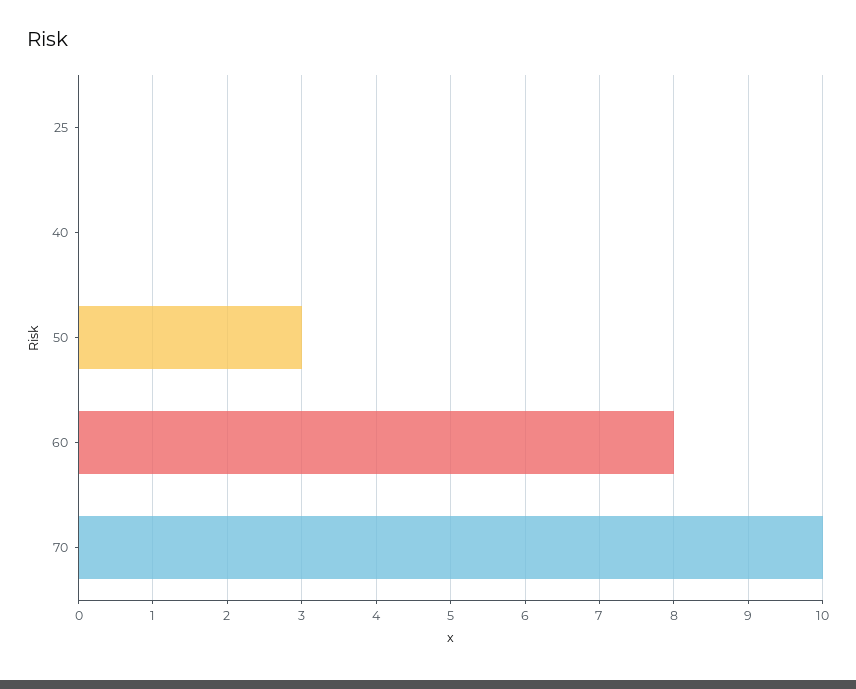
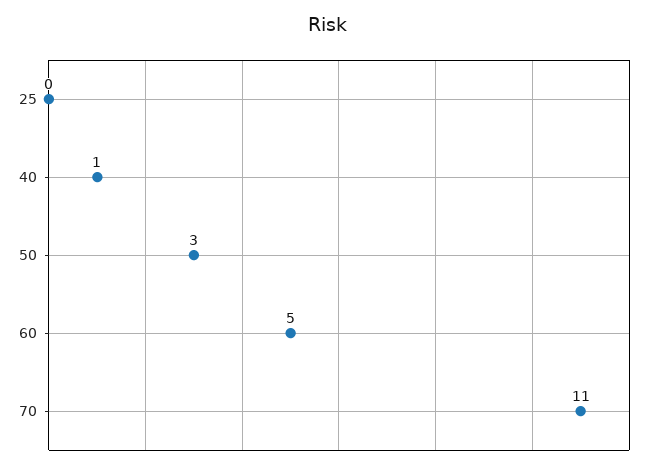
40: 0 -> 1
60: 8 -> 5
70: 10 -> 11

